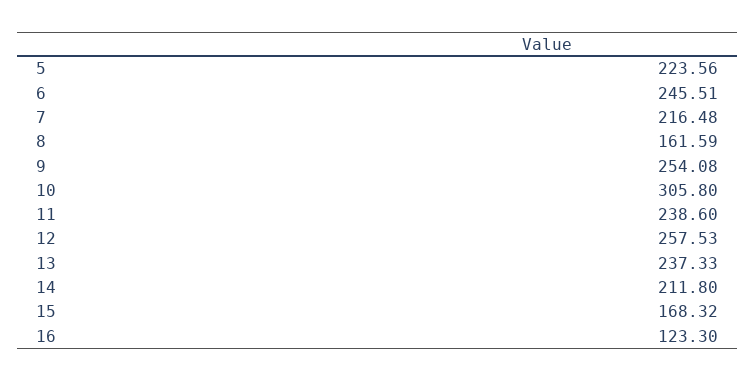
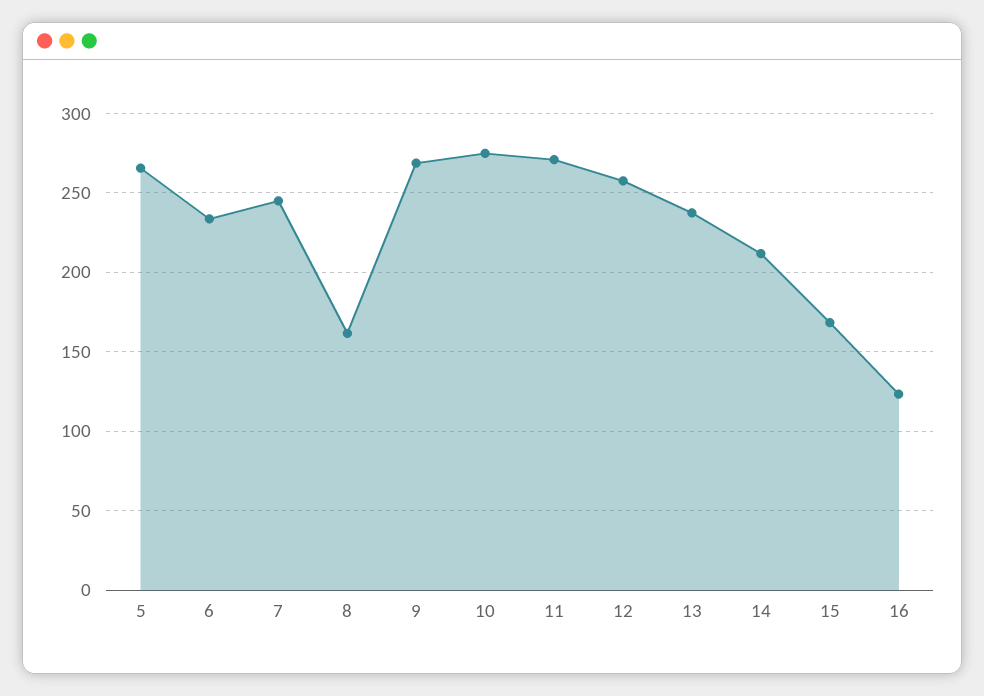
5: 223.56 -> 265
6: 245.51 -> 235
7: 216.48 -> 245
9: 254.08 -> 270
10: 305.8 -> 275
11: 238.6 -> 270

